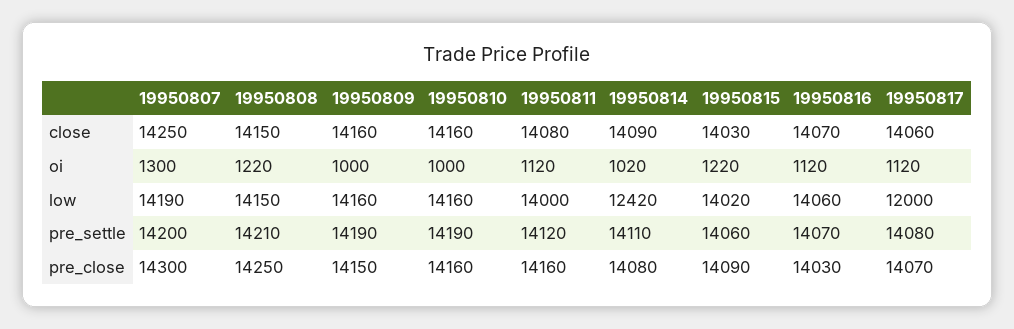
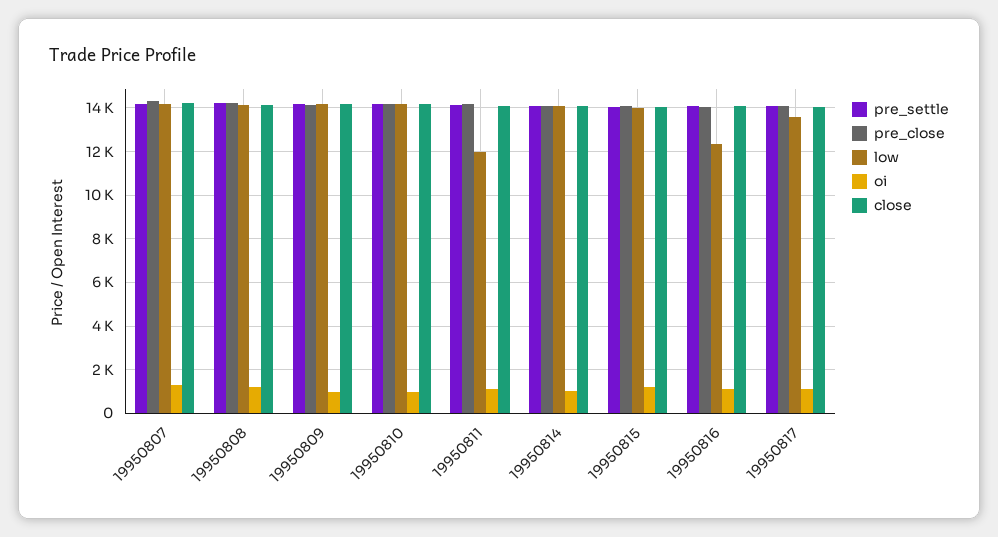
low, 19950811: 14000 -> 12000
low, 19950814: 12420 -> 14000
low, 19950816: 14060 -> 12500
low, 19950817: 12000 -> 13500

